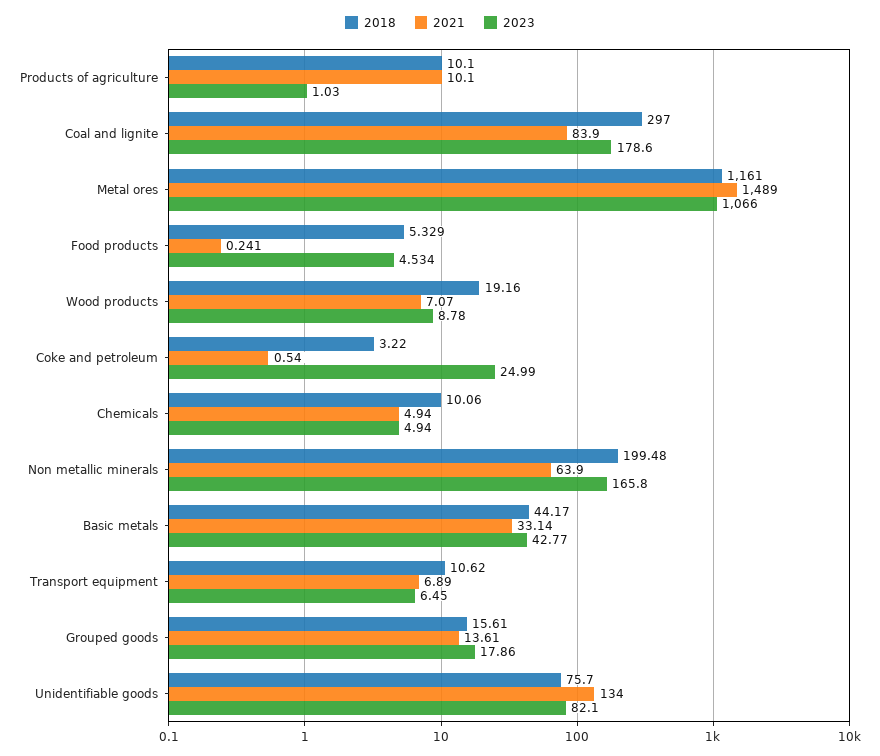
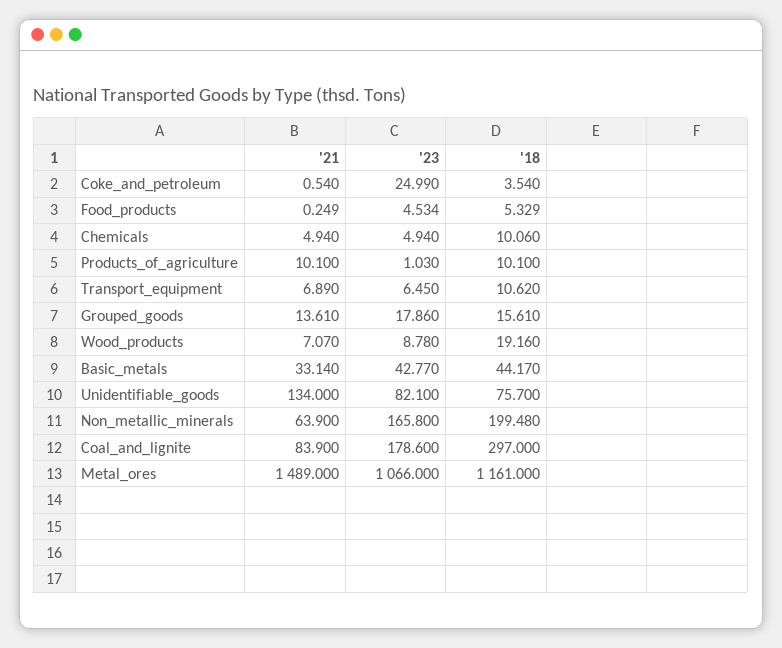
2021, Food products: 0.241 -> 0.249
2018, Coke and petroleum: 3.22 -> 3.54

